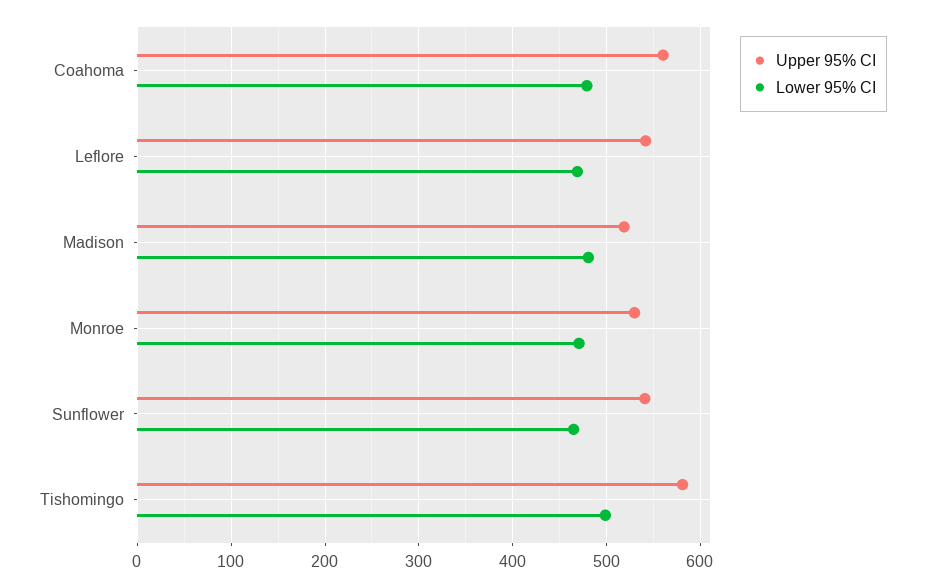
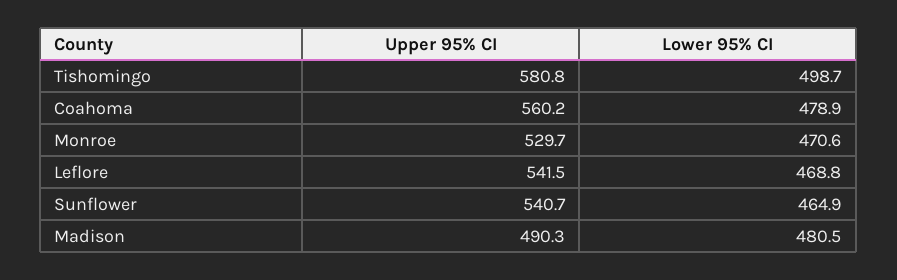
Upper 95% CI, Madison: 520 -> 490.3

